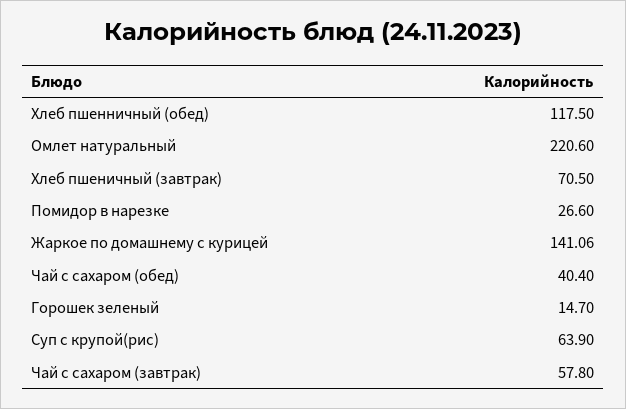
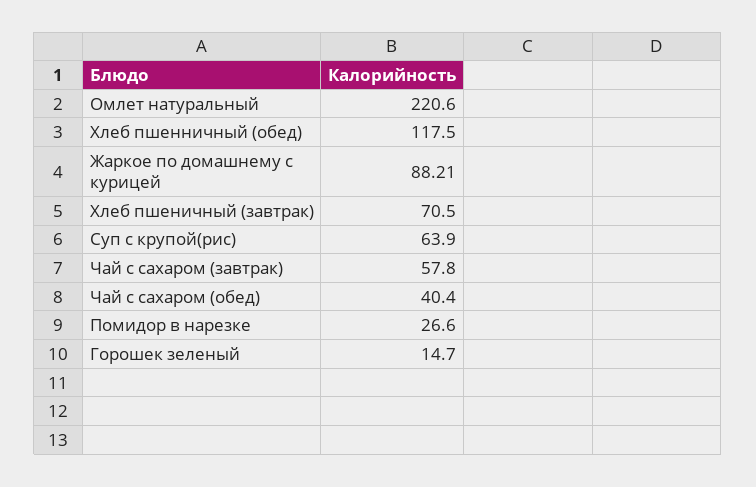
Жаркое по домашнему с курицей: 141.06 -> 88.21

